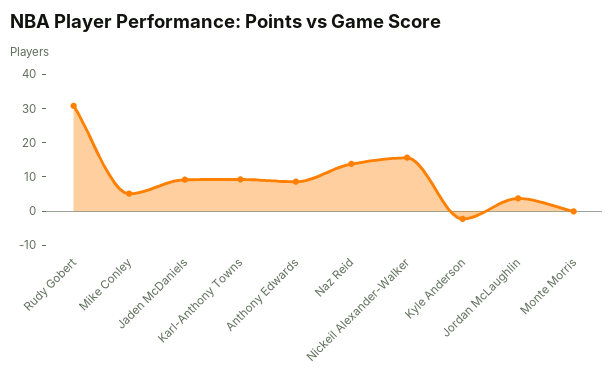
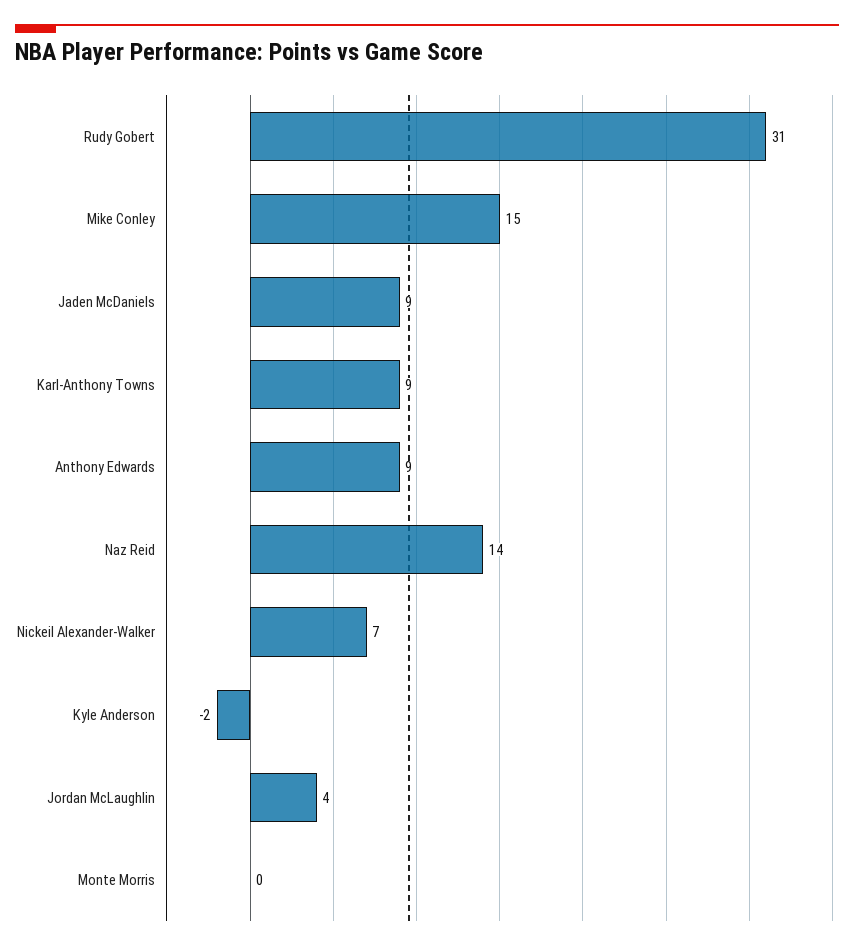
Mike Conley: 5 -> 15
Nickeil Alexander-Walker: 15 -> 7

